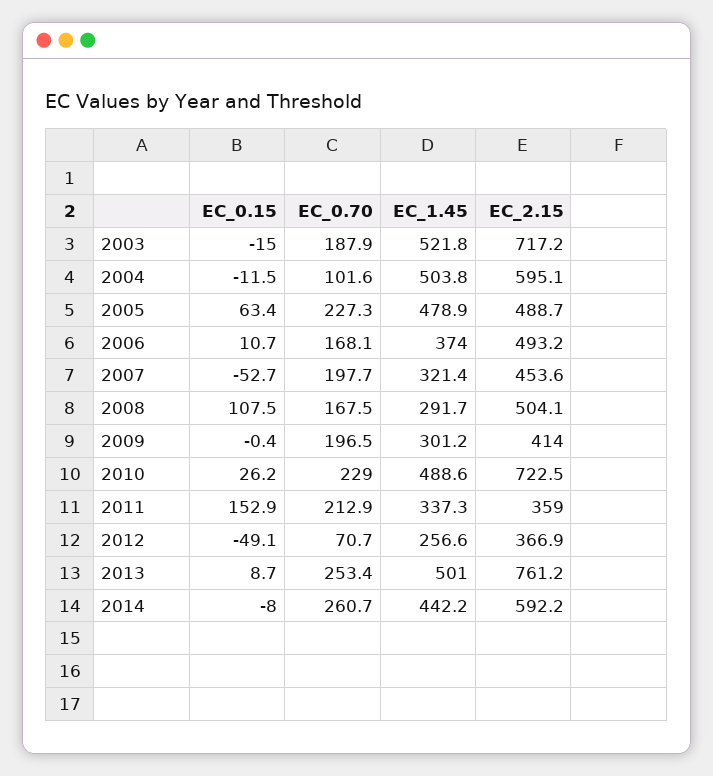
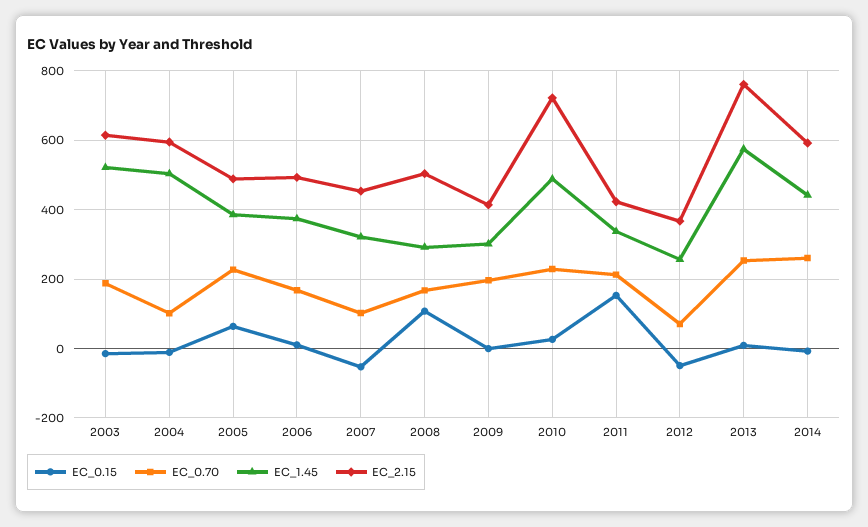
EC_2.15, 2003: 717.2 -> 620
EC_1.45, 2005: 478.9 -> 380
EC_0.70, 2007: 197.7 -> 100
EC_2.15, 2011: 359 -> 420
EC_1.45, 2013: 501 -> 580

